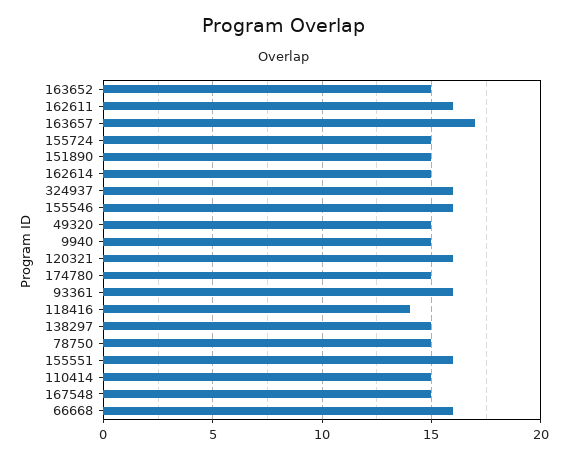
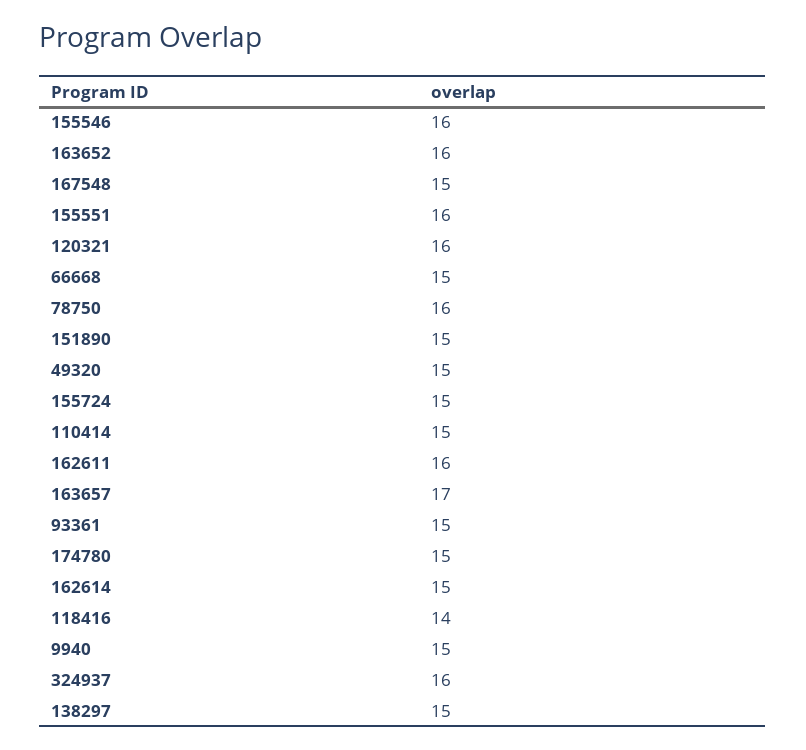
163652: 15 -> 16
93361: 16 -> 15
78750: 15 -> 16
66668: 16 -> 15

